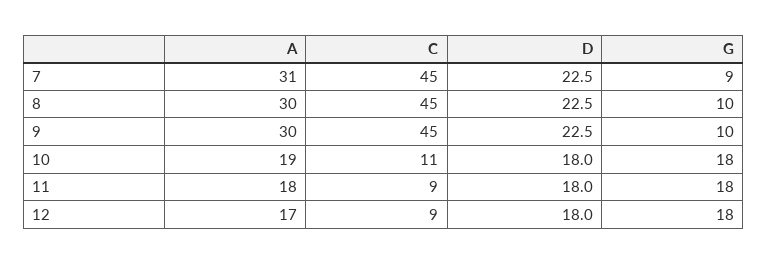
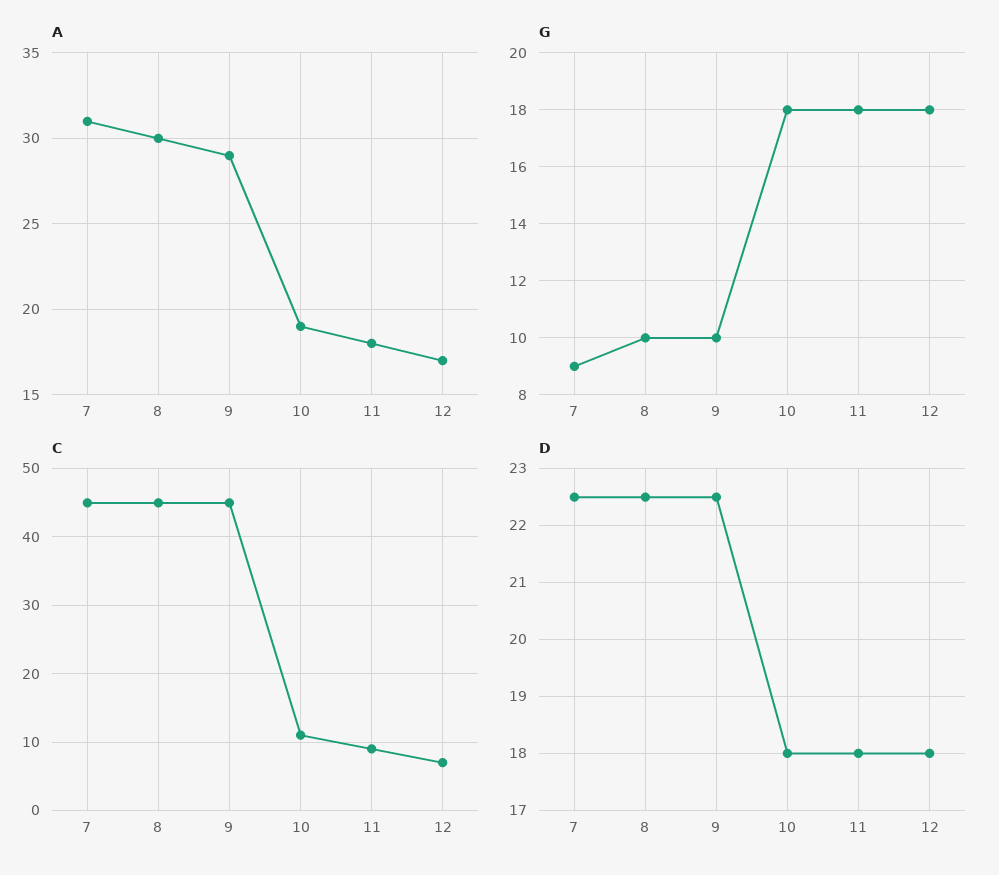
A, 9: 30 -> 29
C, 12: 9 -> 7

